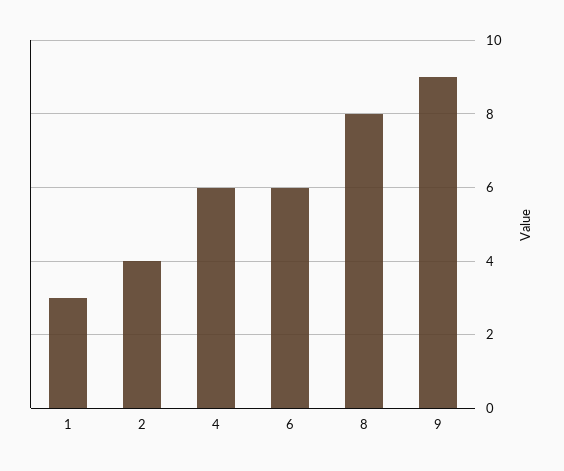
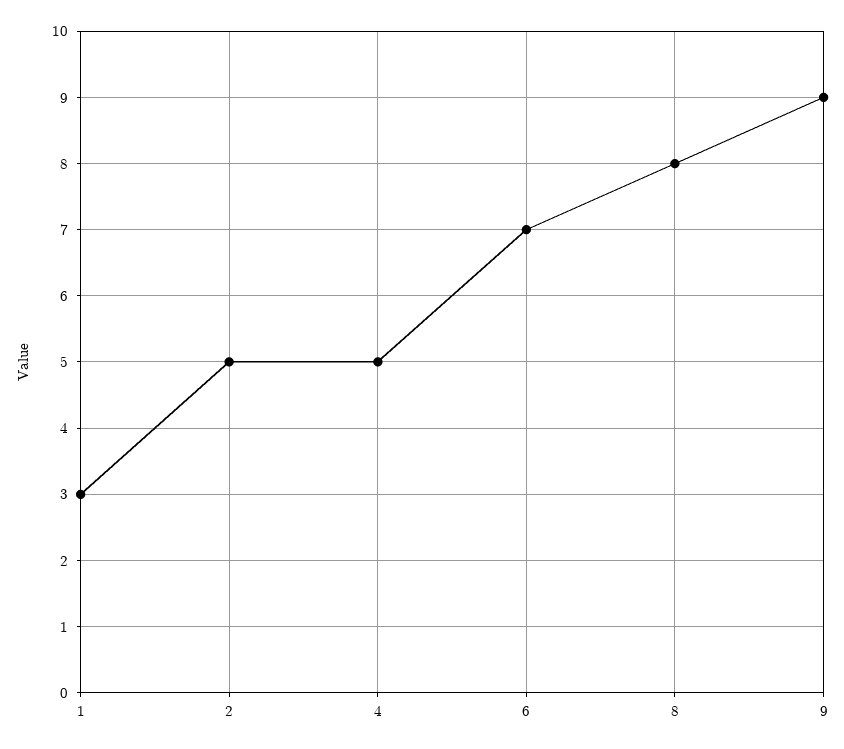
2: 4 -> 5
4: 6 -> 5
6: 6 -> 7

